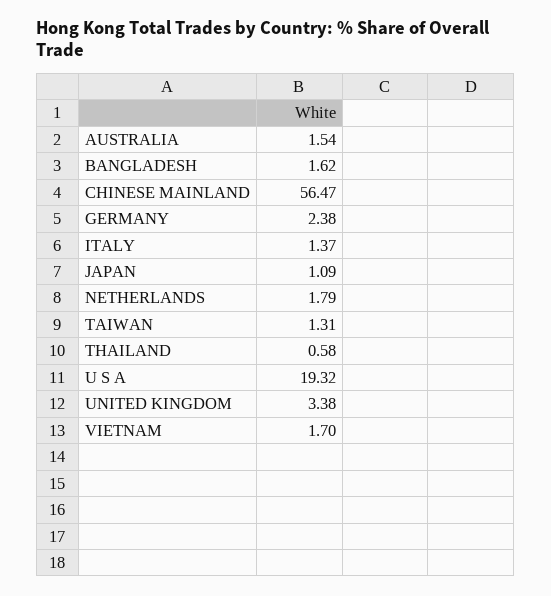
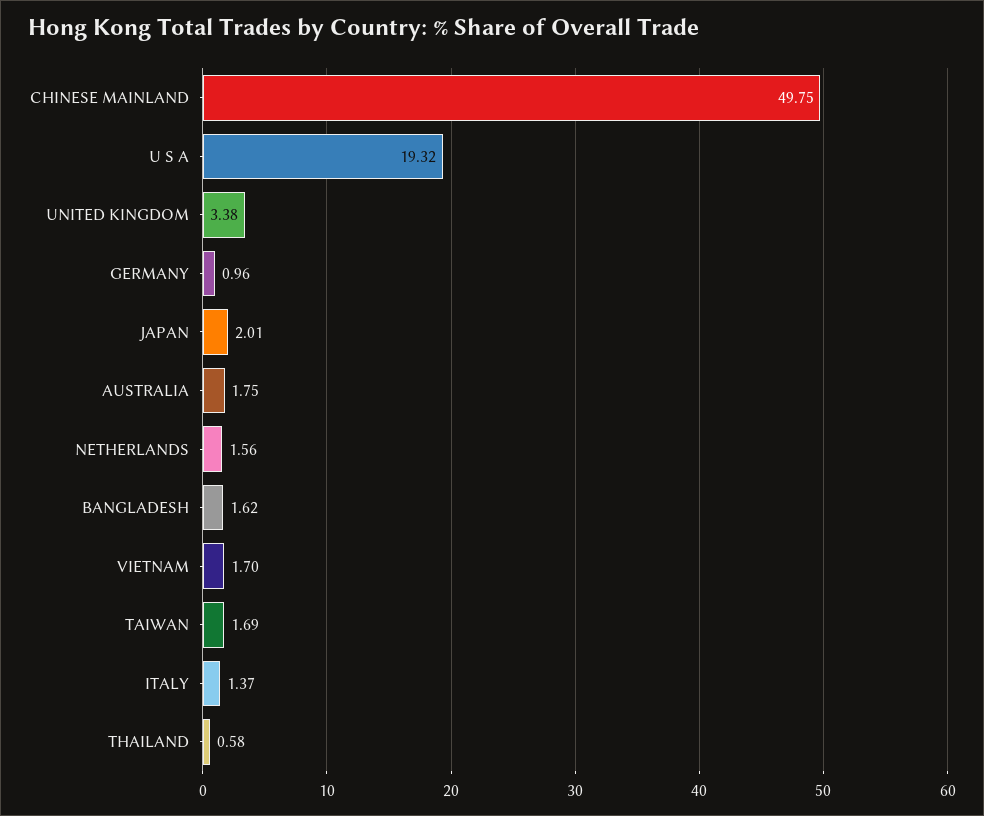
AUSTRALIA: 1.54 -> 1.75
CHINESE MAINLAND: 56.47 -> 49.75
GERMANY: 2.38 -> 0.96
JAPAN: 1.09 -> 2.01
NETHERLANDS: 1.79 -> 1.56
TAIWAN: 1.31 -> 1.69

